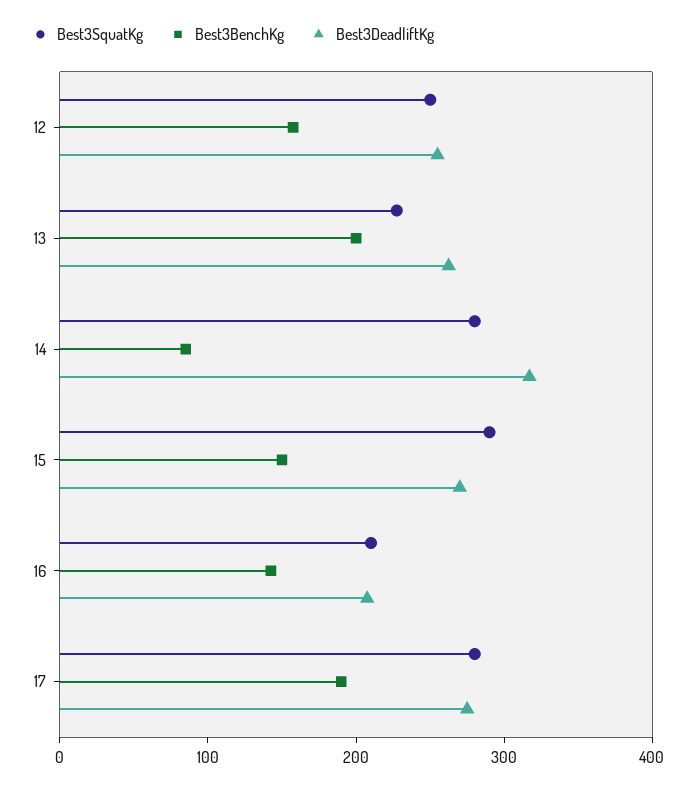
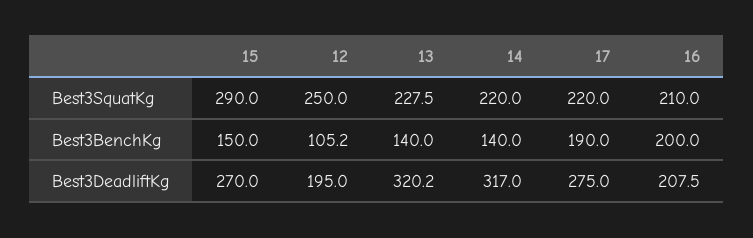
Best3BenchKg, 12: 160 -> 105.2
Best3DeadliftKg, 12: 260 -> 195
Best3BenchKg, 13: 200 -> 140
Best3DeadliftKg, 13: 260 -> 320.2
Best3SquatKg, 14: 280 -> 220
Best3BenchKg, 14: 80 -> 140
Best3BenchKg, 16: 140 -> 200
Best3SquatKg, 17: 280 -> 220

